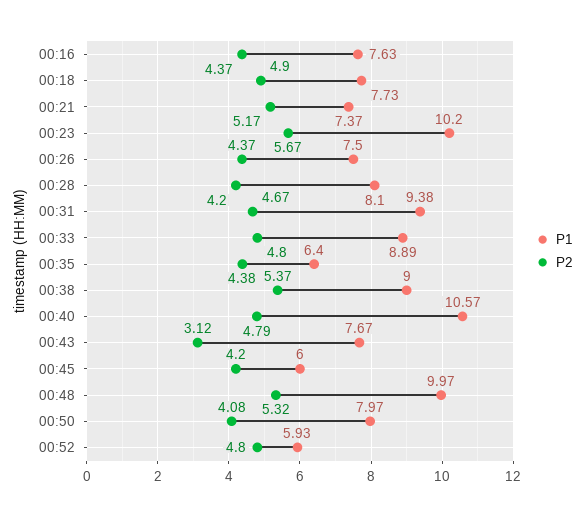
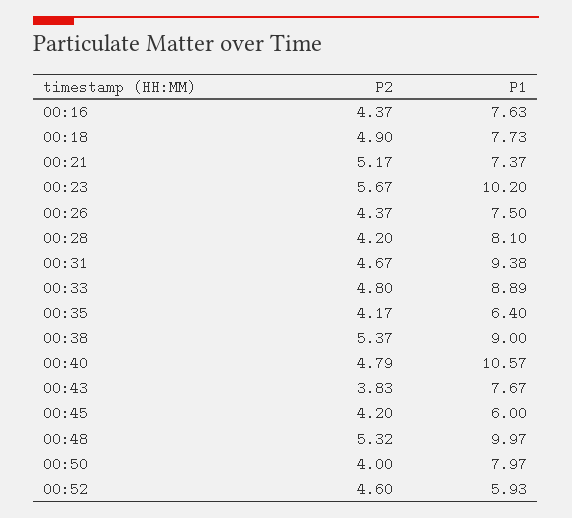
P2, 00:35: 4.38 -> 4.17
P2, 00:43: 3.12 -> 3.83
P2, 00:50: 4.08 -> 4
P2, 00:52: 4.8 -> 4.6

